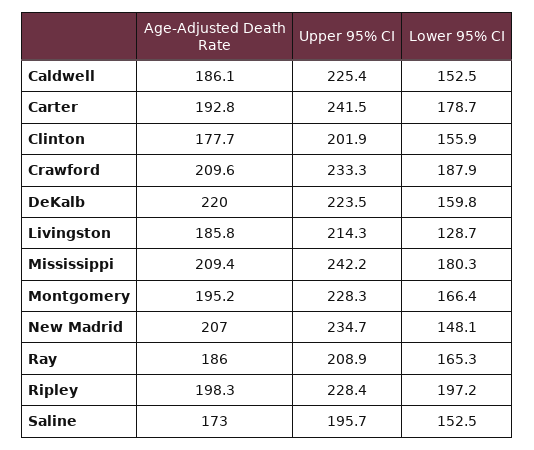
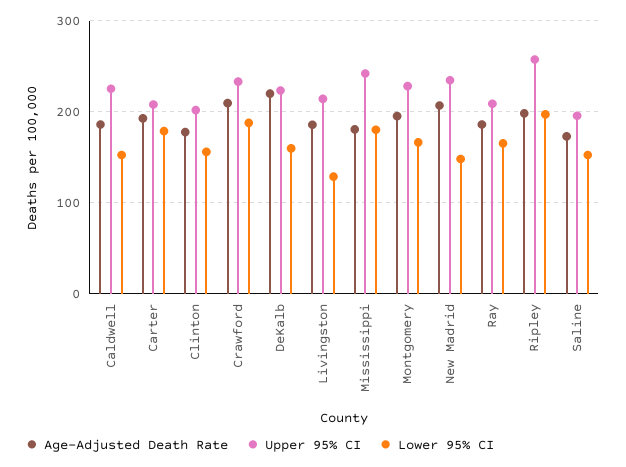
Upper 95% CI, Carter: 241.5 -> 210
Age-Adjusted Death Rate, Mississippi: 209.4 -> 180
Upper 95% CI, Ripley: 228.4 -> 260

